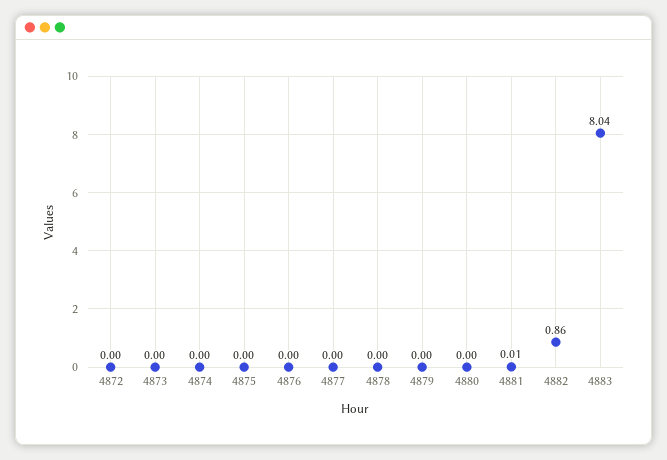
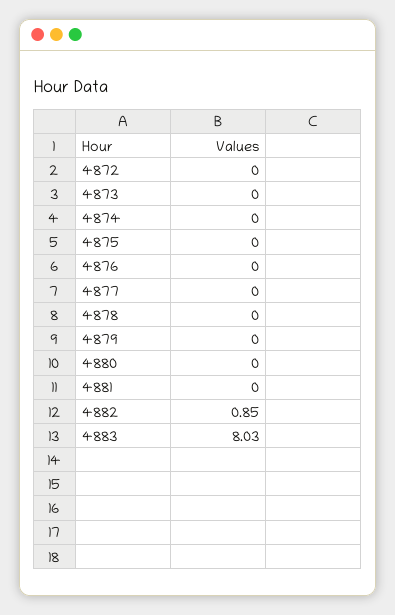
4881: 0.01 -> 0
4882: 0.86 -> 0.85
4883: 8.04 -> 8.03

